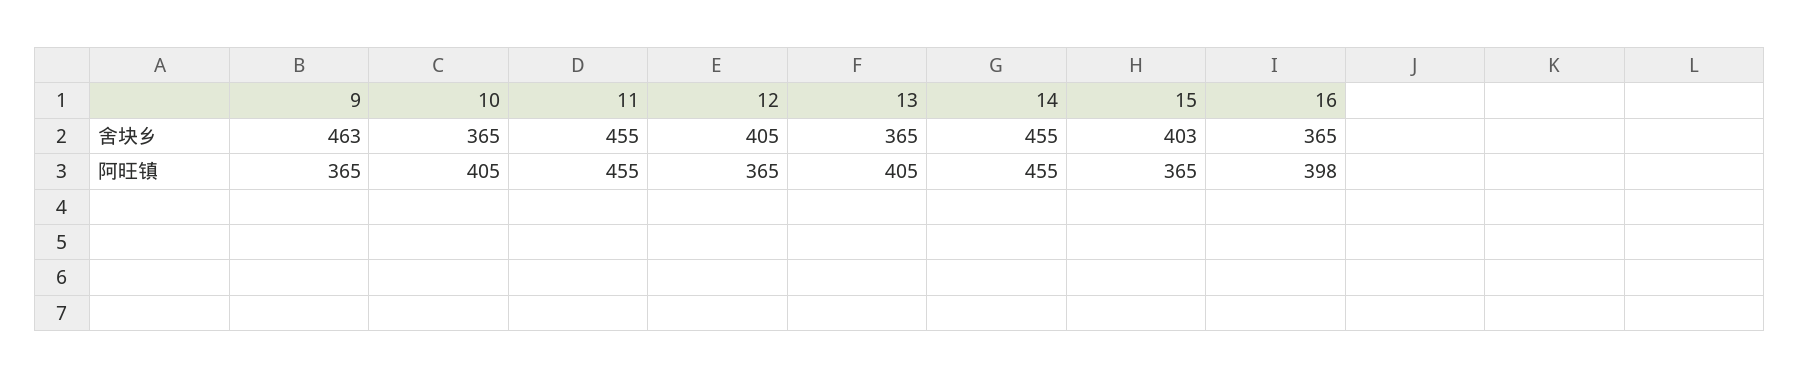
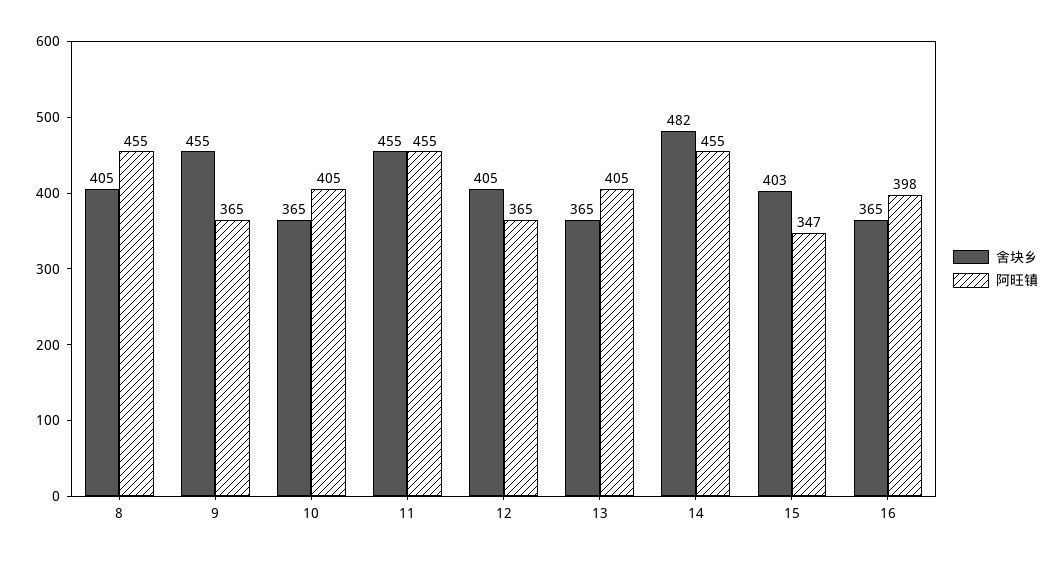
舍块乡, 9: 463 -> 455
舍块乡, 14: 455 -> 482
阿旺镇, 15: 365 -> 347
舍块乡, 8: none -> 405
阿旺镇, 8: none -> 455

